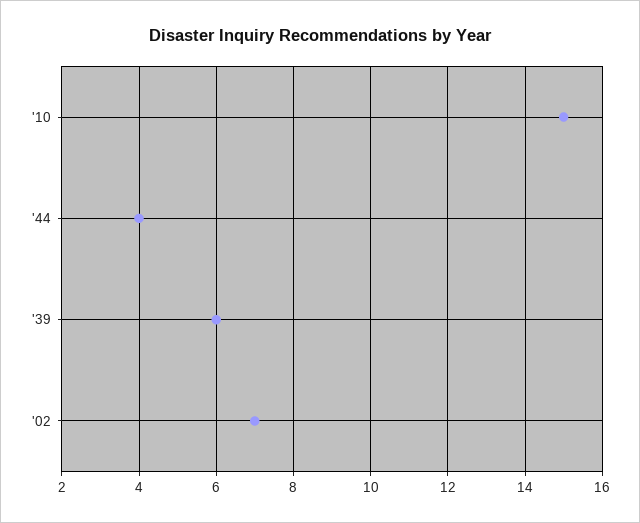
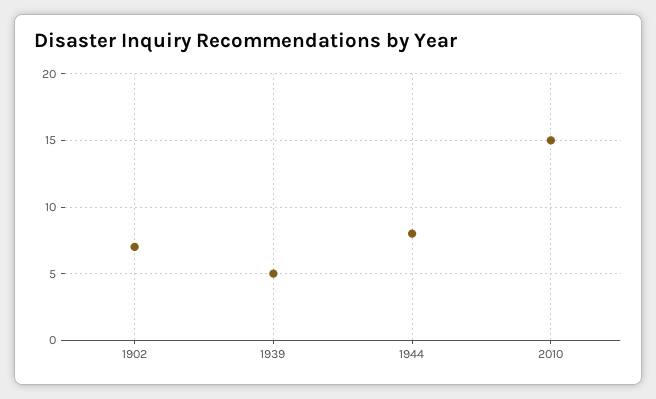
'44: 4 -> 8
'39: 6 -> 5

